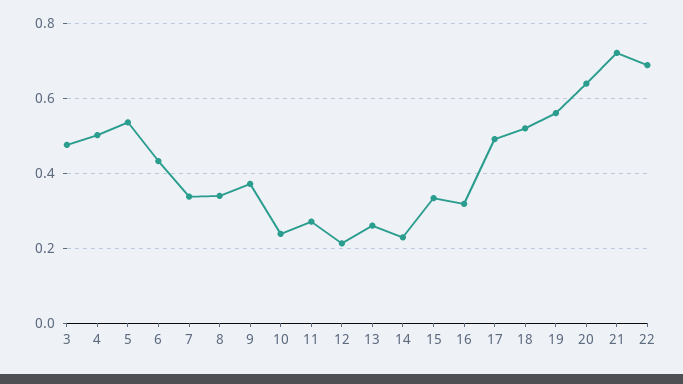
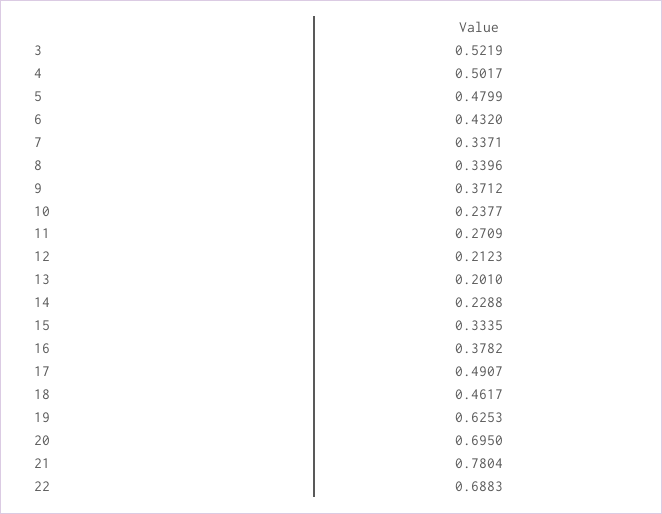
3: 0.48 -> 0.5219
5: 0.54 -> 0.4799
13: 0.26 -> 0.201
16: 0.32 -> 0.3782
18: 0.52 -> 0.4617
19: 0.56 -> 0.6253
20: 0.64 -> 0.695
21: 0.72 -> 0.7804

